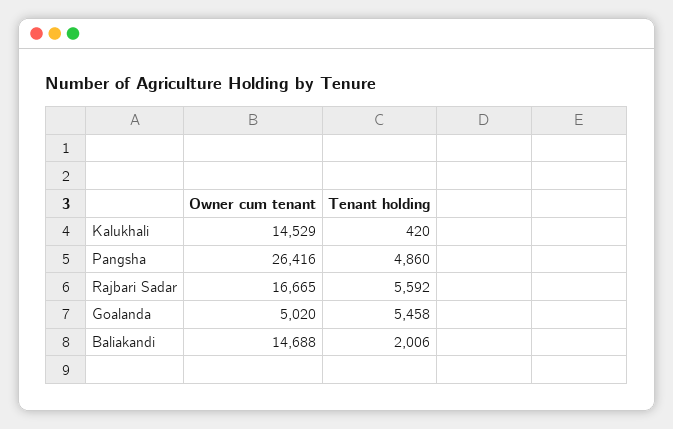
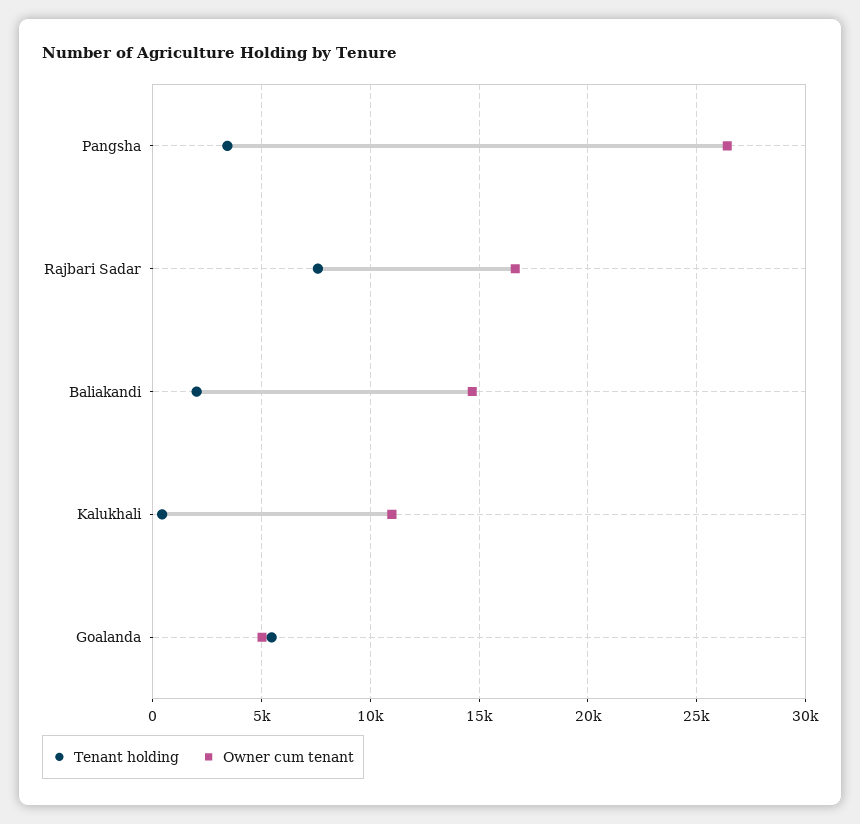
Owner cum tenant, Kalukhali: 14529 -> 11000
Tenant holding, Pangsha: 4860 -> 3500
Tenant holding, Rajbari Sadar: 5592 -> 7500

